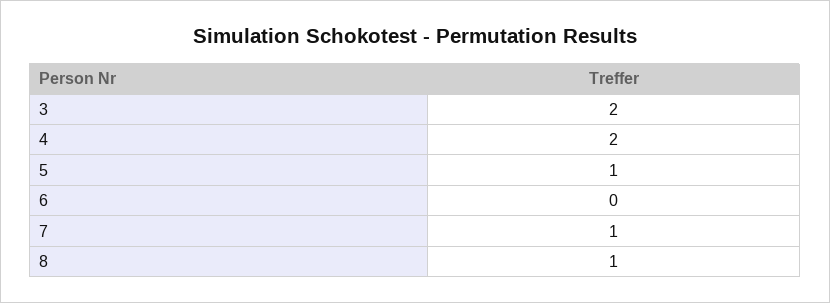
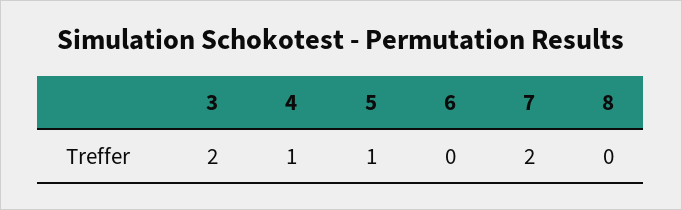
4: 2 -> 1
7: 1 -> 2
8: 1 -> 0

